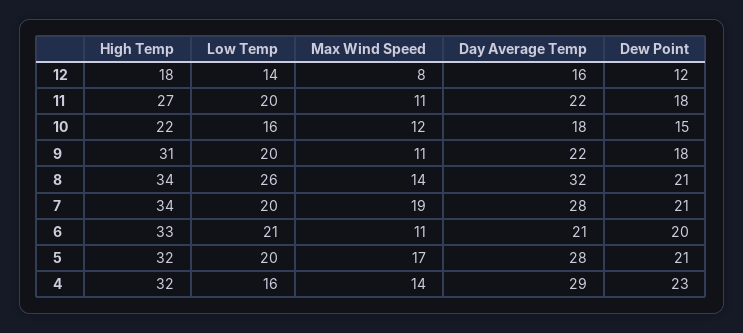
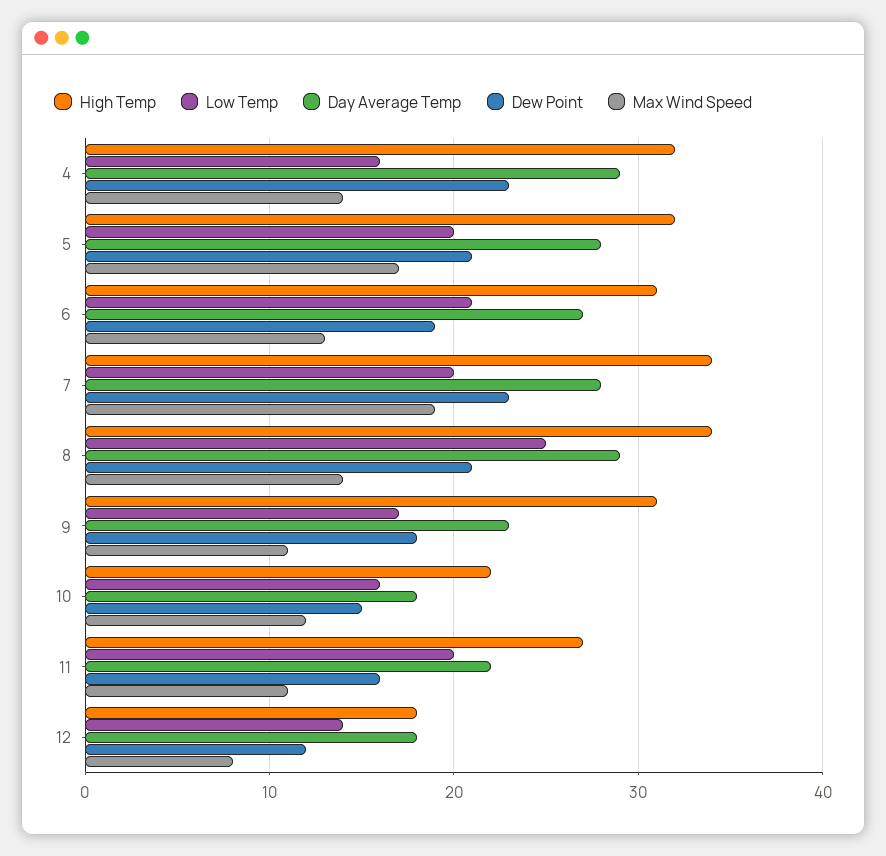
Day Average Temp, 12: 16 -> 18
Dew Point, 11: 18 -> 16
Low Temp, 9: 20 -> 17
Day Average Temp, 9: 22 -> 23
Low Temp, 8: 26 -> 25
Day Average Temp, 8: 32 -> 29
Dew Point, 7: 21 -> 23
High Temp, 6: 33 -> 31
Max Wind Speed, 6: 11 -> 13
Day Average Temp, 6: 21 -> 27
Dew Point, 6: 20 -> 19

